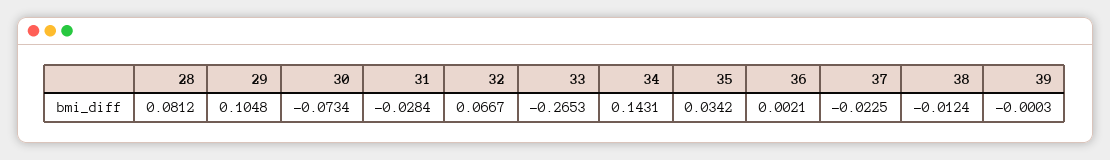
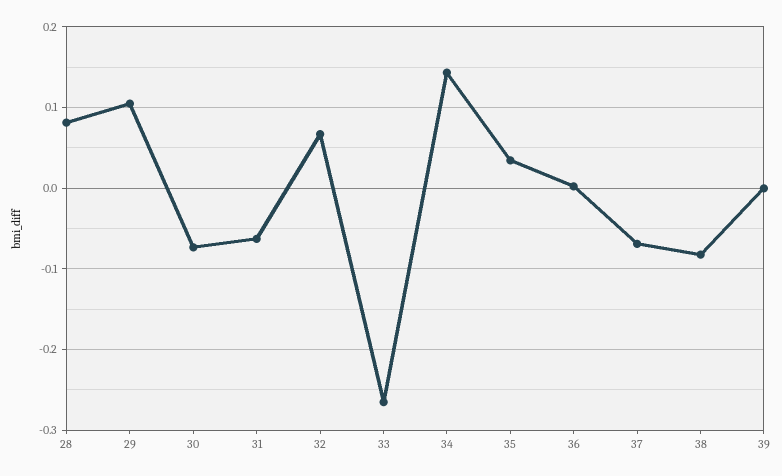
31: -0.0284 -> -0.06
37: -0.0225 -> -0.07
38: -0.0124 -> -0.08

